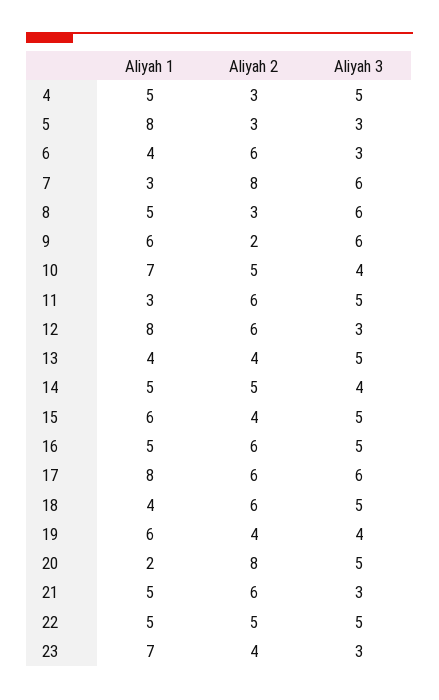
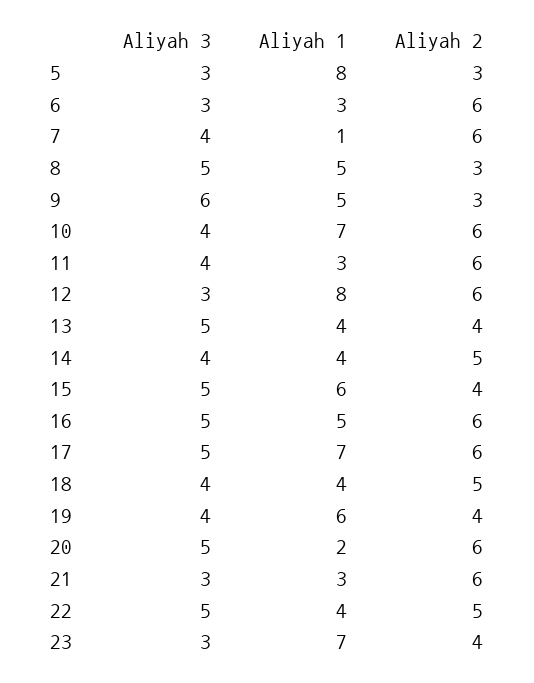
Aliyah 1, 4: 5 -> none
Aliyah 2, 4: 3 -> none
Aliyah 3, 4: 5 -> none
Aliyah 1, 6: 4 -> 3
Aliyah 1, 7: 3 -> 1
Aliyah 2, 7: 8 -> 6
Aliyah 3, 7: 6 -> 4
Aliyah 3, 8: 6 -> 5
Aliyah 1, 9: 6 -> 5
Aliyah 2, 9: 2 -> 3
Aliyah 2, 10: 5 -> 6
Aliyah 3, 11: 5 -> 4
Aliyah 1, 14: 5 -> 4
Aliyah 1, 17: 8 -> 7
Aliyah 3, 17: 6 -> 5
Aliyah 2, 18: 6 -> 5
Aliyah 3, 18: 5 -> 4
Aliyah 2, 20: 8 -> 6
Aliyah 1, 21: 5 -> 3
Aliyah 1, 22: 5 -> 4

